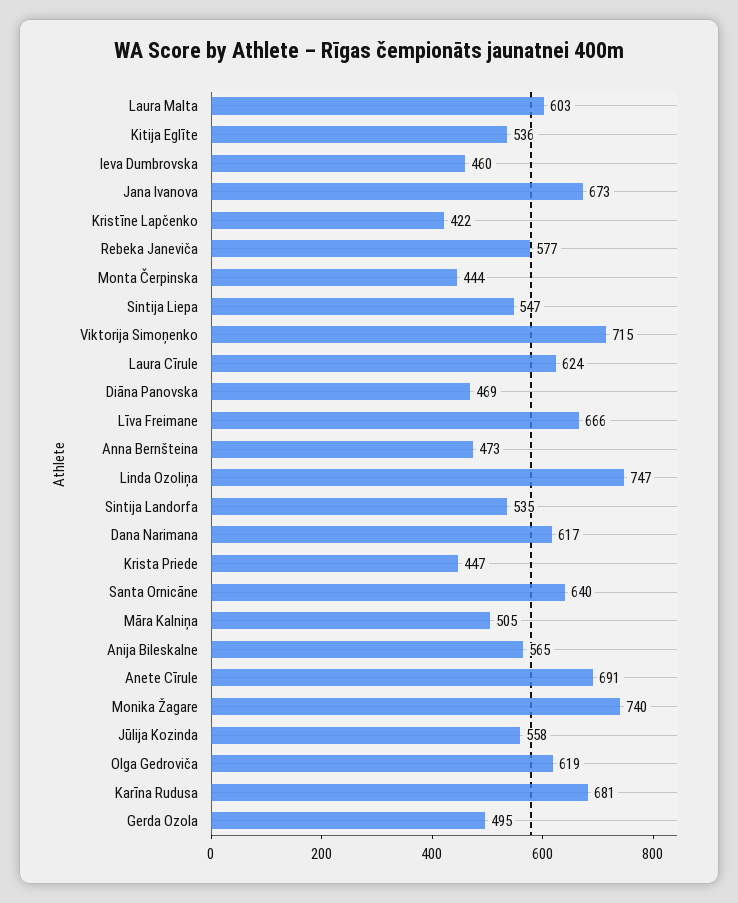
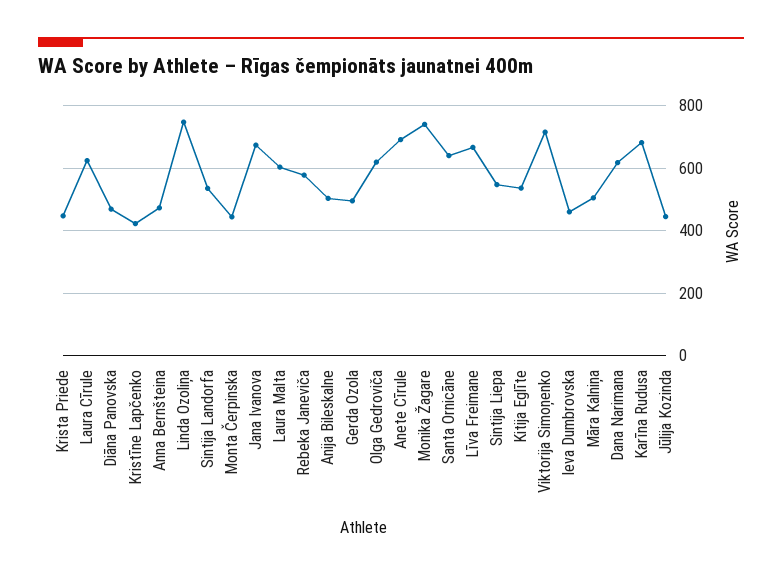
Anija Bileskalne: 565 -> 500
Jūlija Kozinda: 558 -> 440

